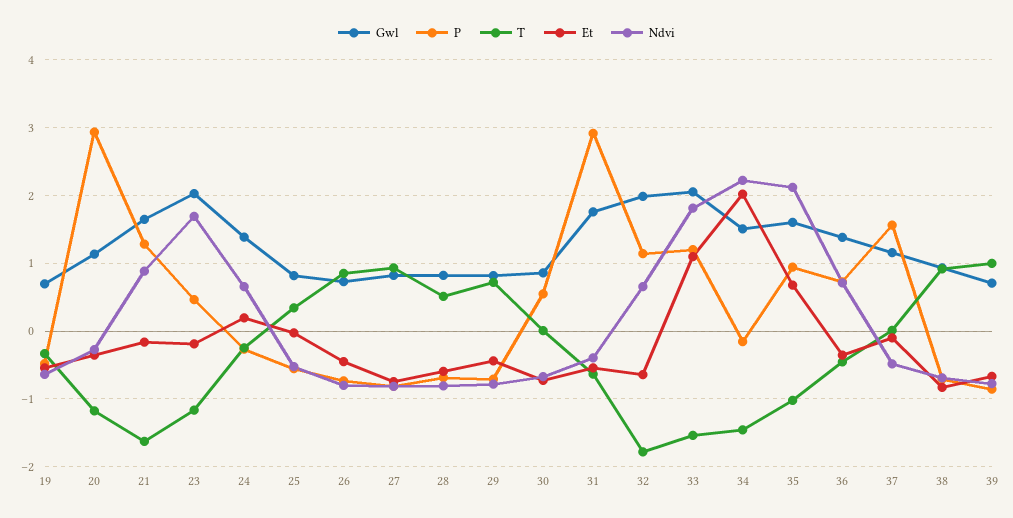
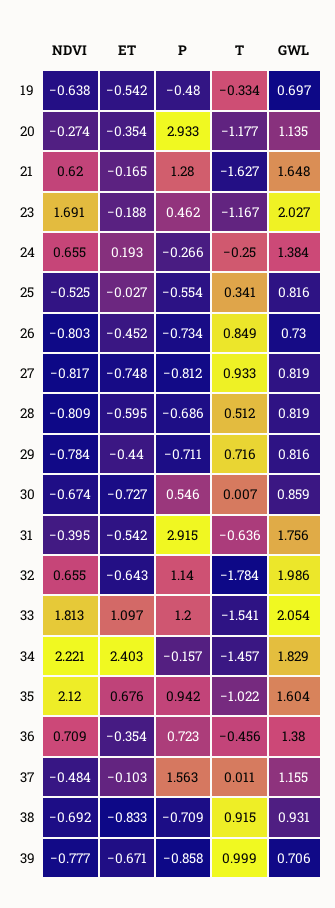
Ndvi, 21: 0.9 -> 0.62
Gwl, 34: 1.5 -> 1.829
Et, 34: 2 -> 2.403

